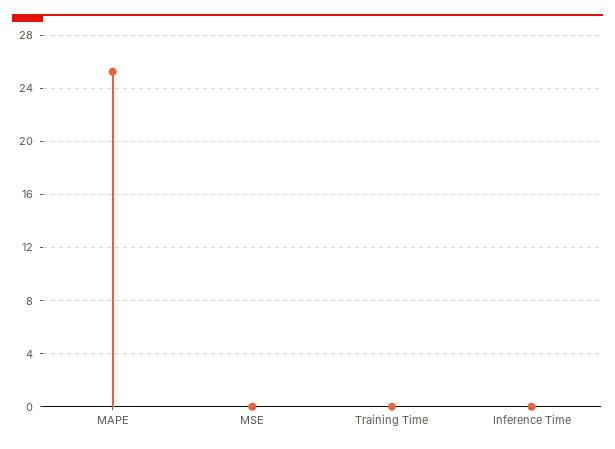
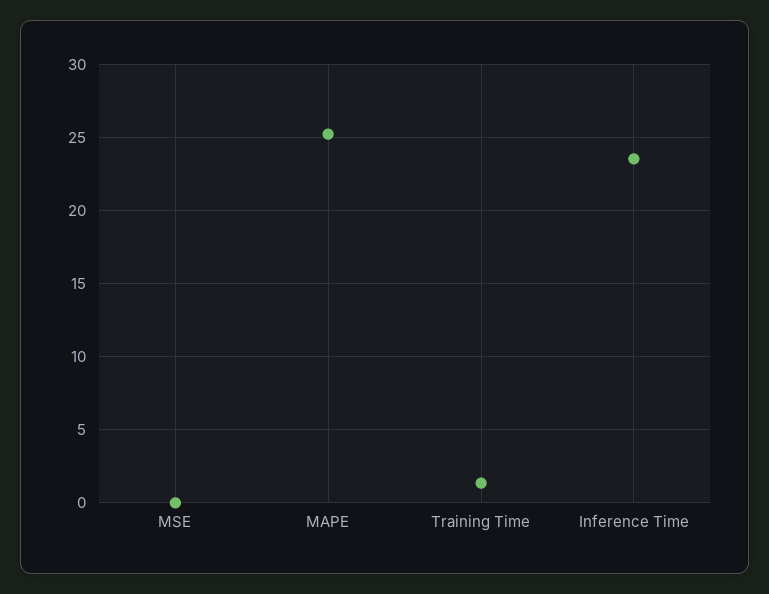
Training Time: 0 -> 1.5
Inference Time: 0 -> 23.5

